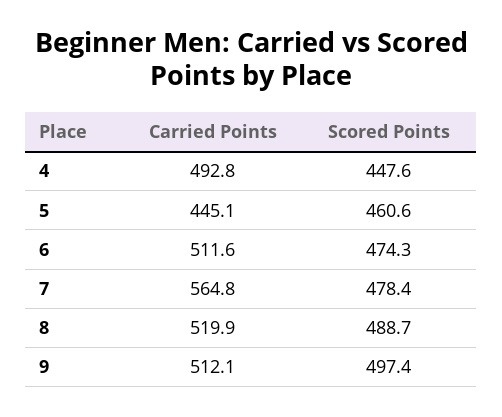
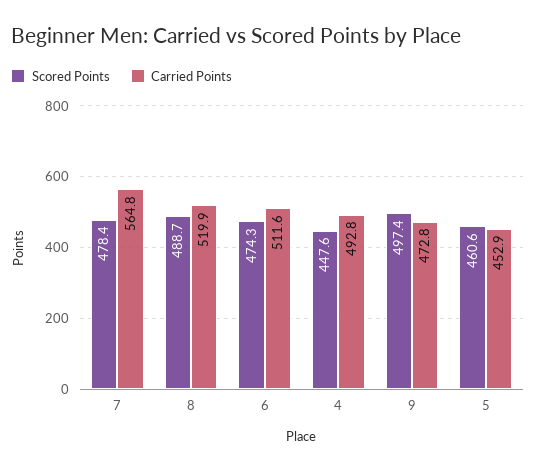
Carried Points, 5: 445.1 -> 452.9
Carried Points, 9: 512.1 -> 472.8

